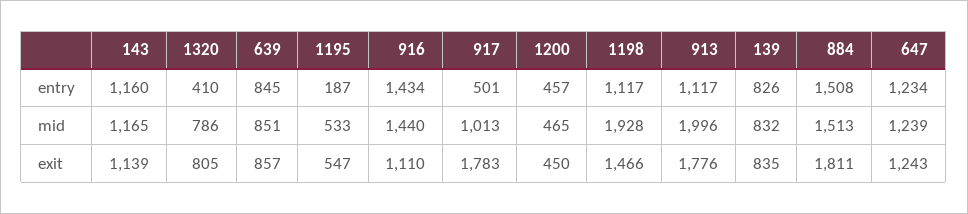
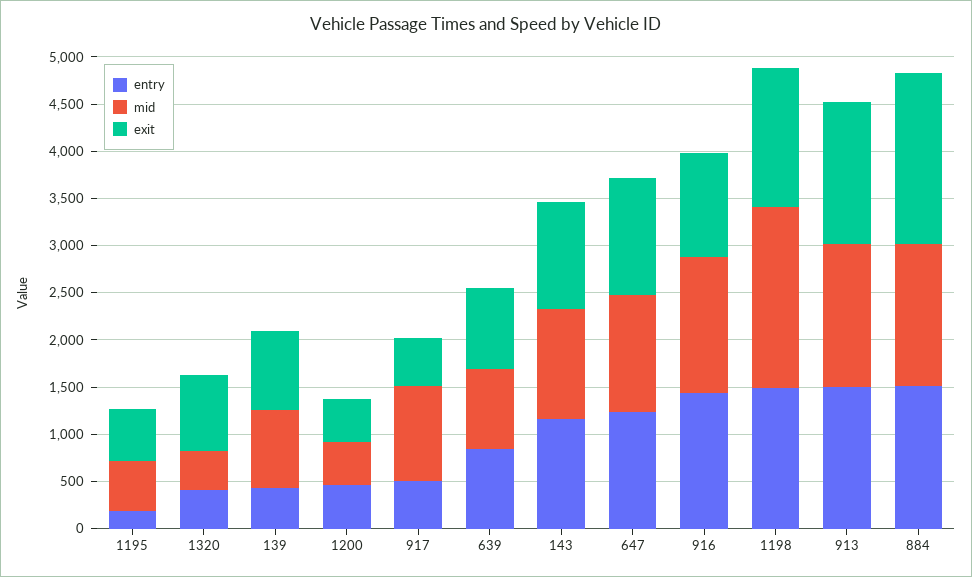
entry, 1198: 1117 -> 1500
entry, 913: 1117 -> 1500
entry, 139: 826 -> 400
mid, 1320: 786 -> 400
mid, 913: 1996 -> 1500
exit, 917: 1783 -> 500
exit, 913: 1776 -> 1500

